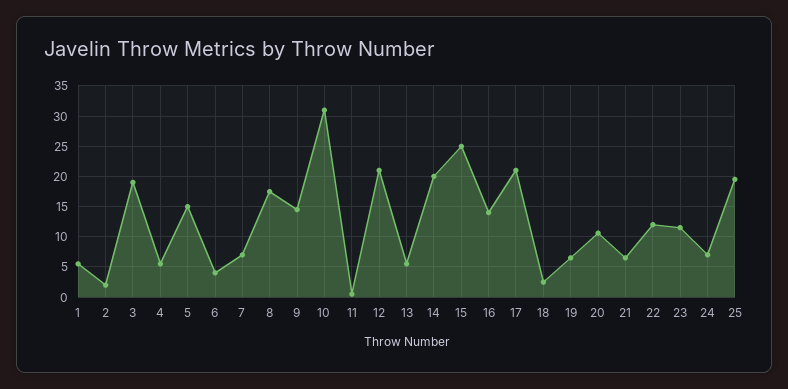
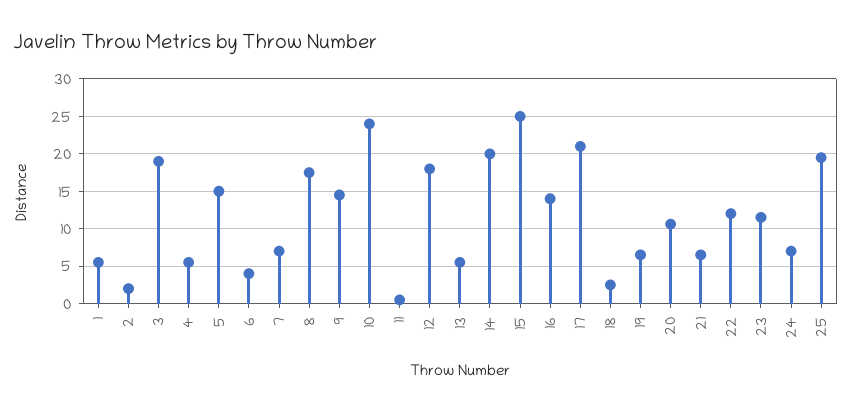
10: 31 -> 24
12: 21 -> 18

